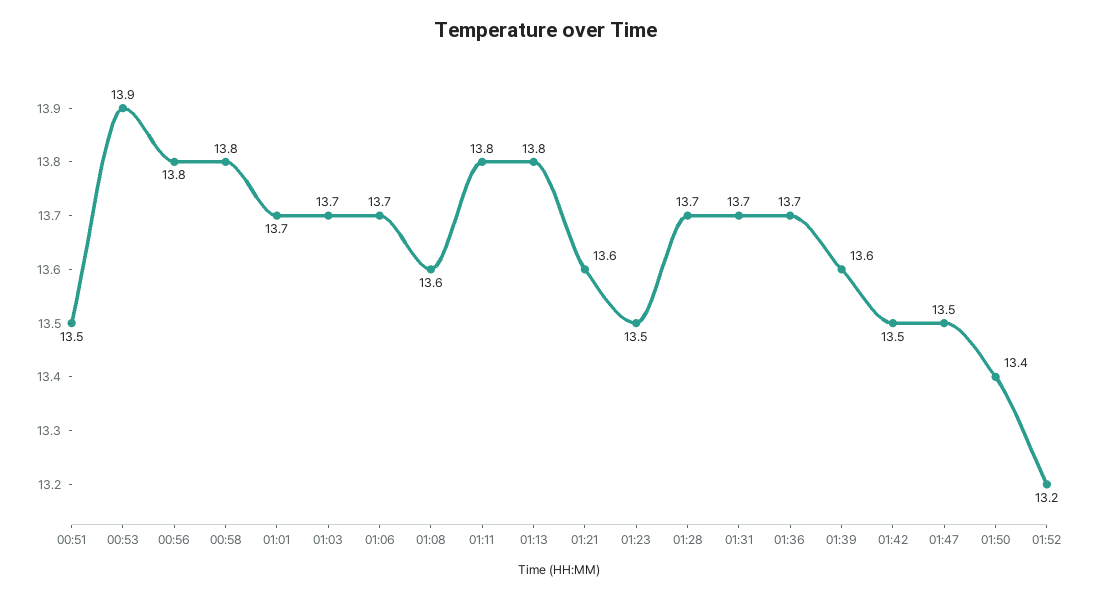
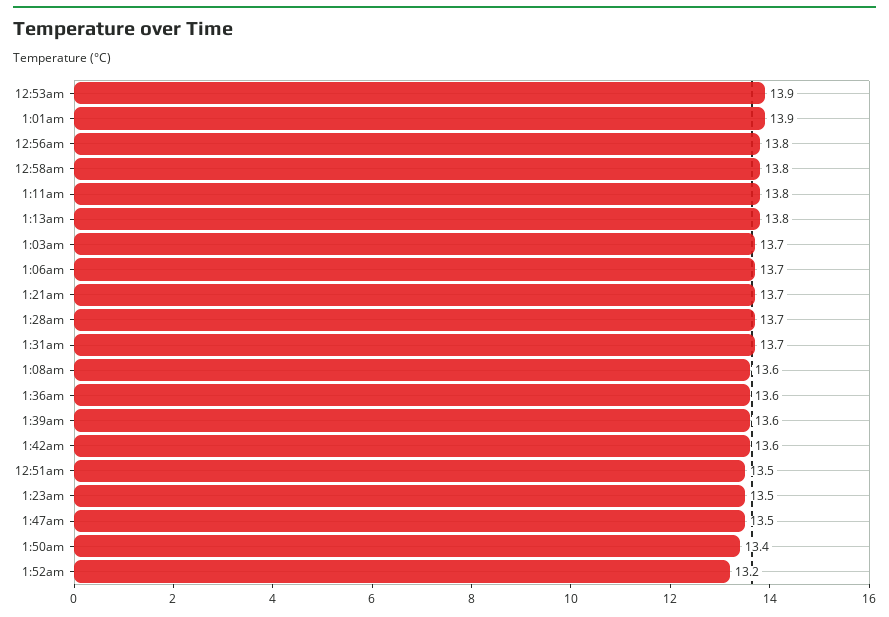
01:01: 13.7 -> 13.9
01:21: 13.6 -> 13.7
01:36: 13.7 -> 13.6
01:42: 13.5 -> 13.6

